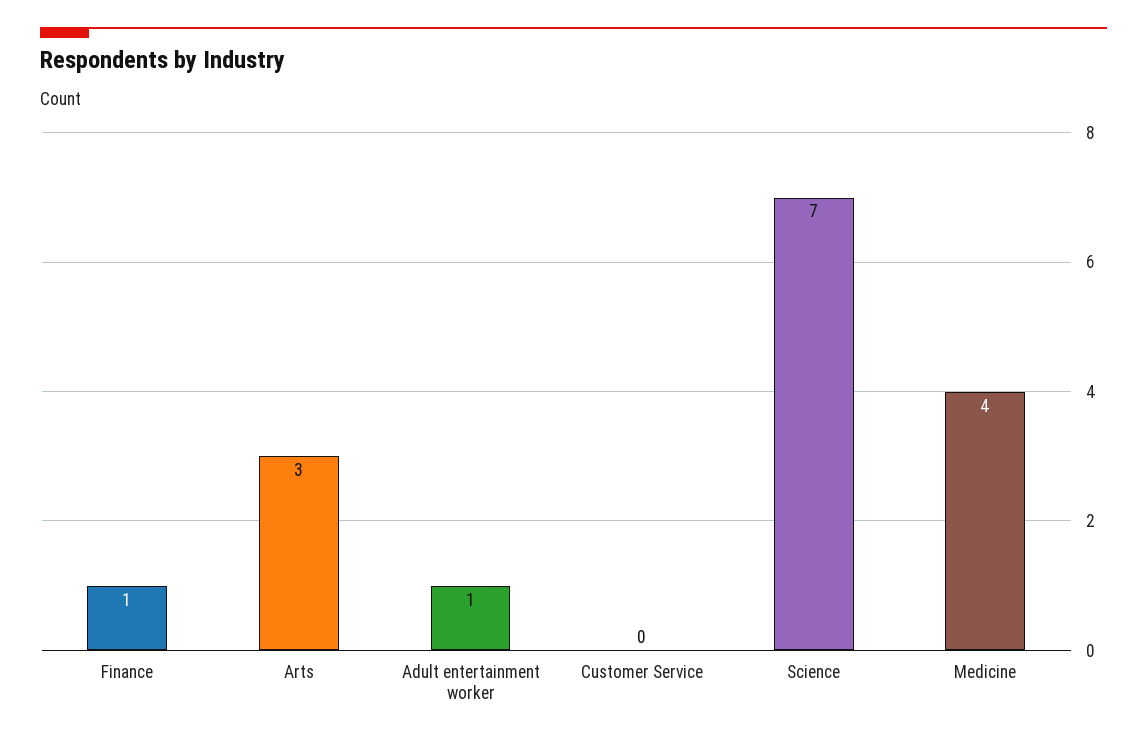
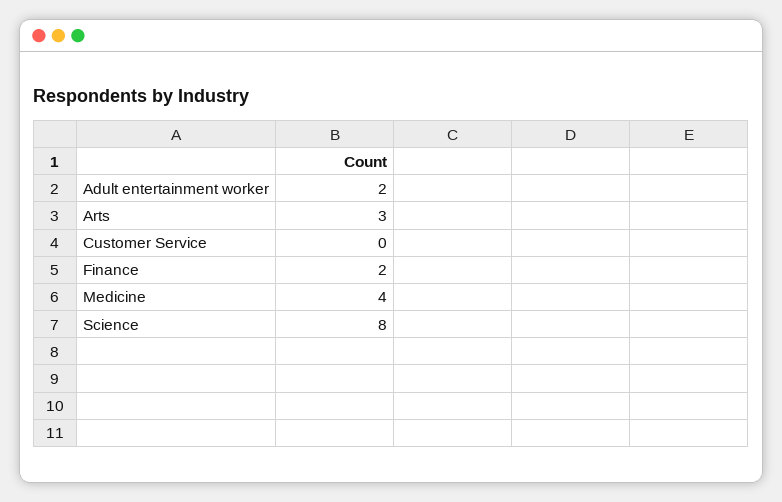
Finance: 1 -> 2
Adult entertainment worker: 1 -> 2
Science: 7 -> 8

